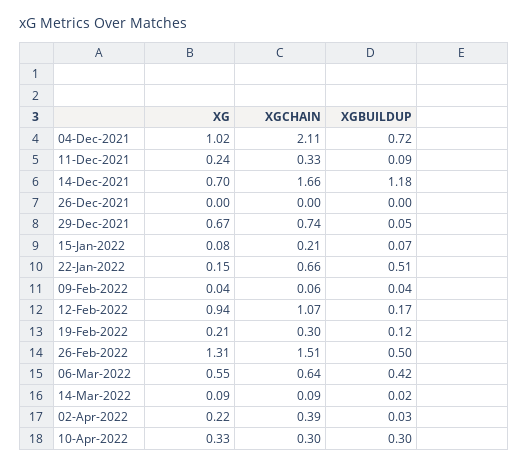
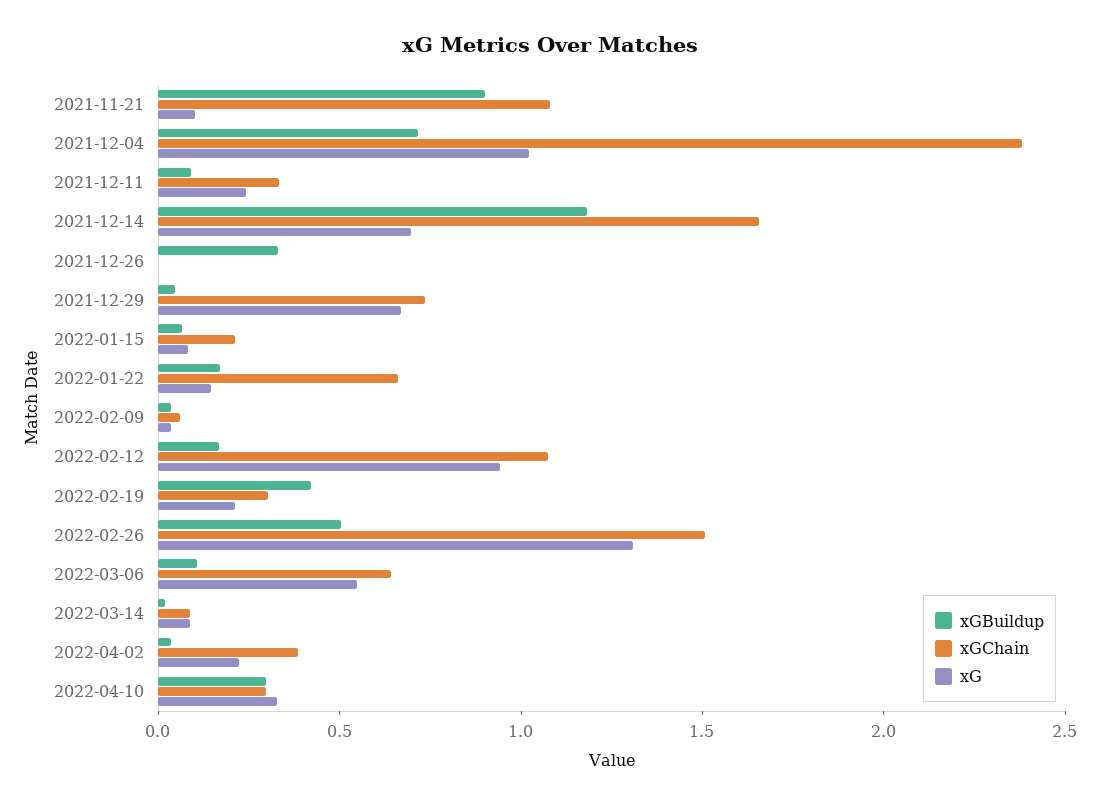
XGCHAIN, 04-Dec-2021: 2.11 -> 2.4
XGBUILDUP, 26-Dec-2021: 0 -> 0.3
XGBUILDUP, 22-Jan-2022: 0.51 -> 0.2
XGBUILDUP, 19-Feb-2022: 0.12 -> 0.4
XGBUILDUP, 06-Mar-2022: 0.42 -> 0.1
XGBUILDUP, 2021-11-21: none -> 0.9
XGCHAIN, 2021-11-21: none -> 1.1
XG, 2021-11-21: none -> 0.1

